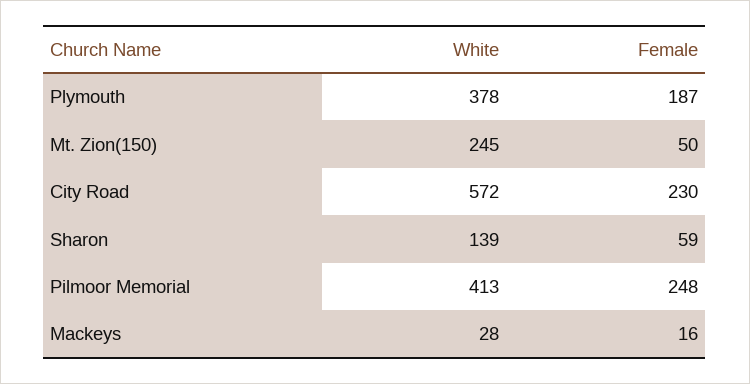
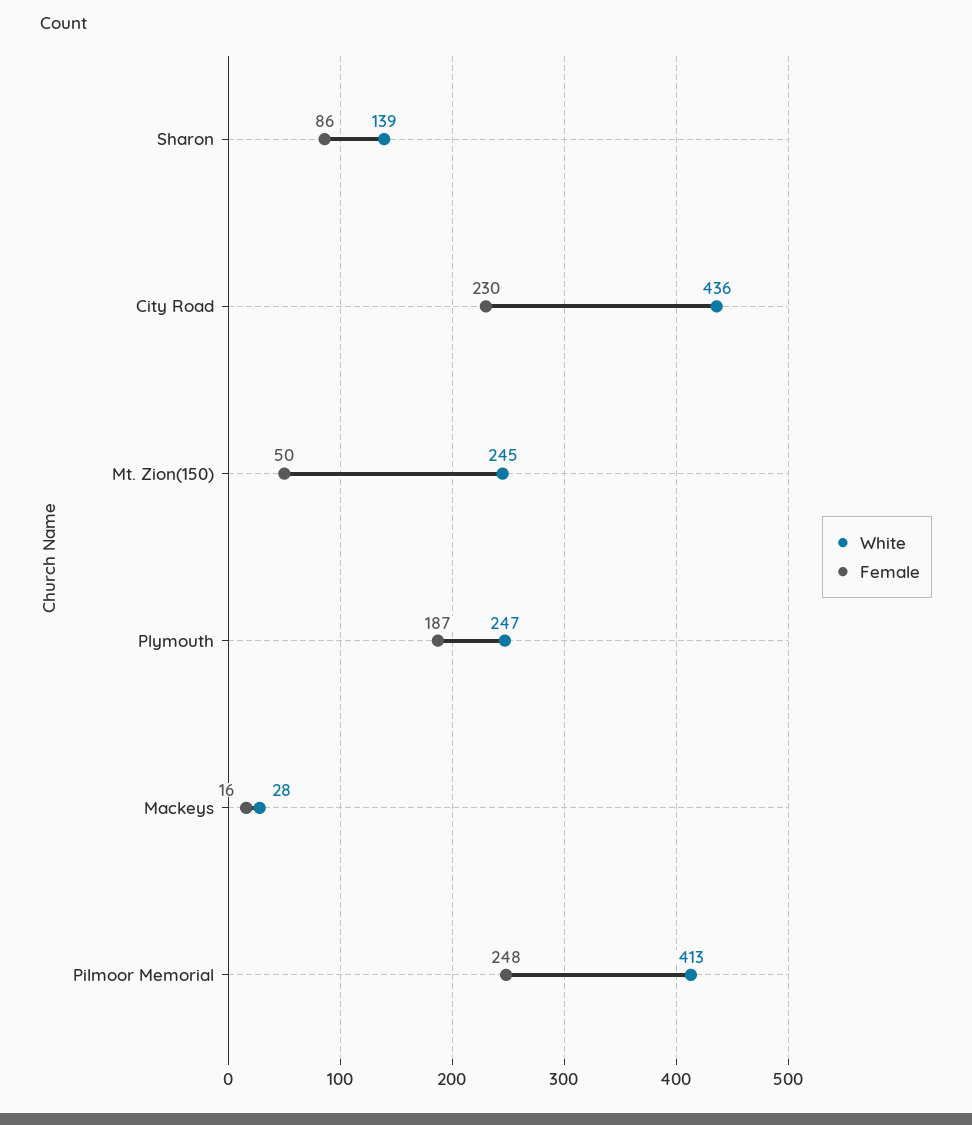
White, Plymouth: 378 -> 247
White, City Road: 572 -> 436
Female, Sharon: 59 -> 86

